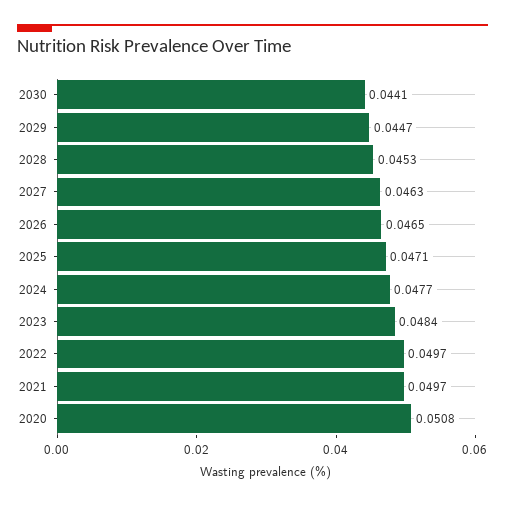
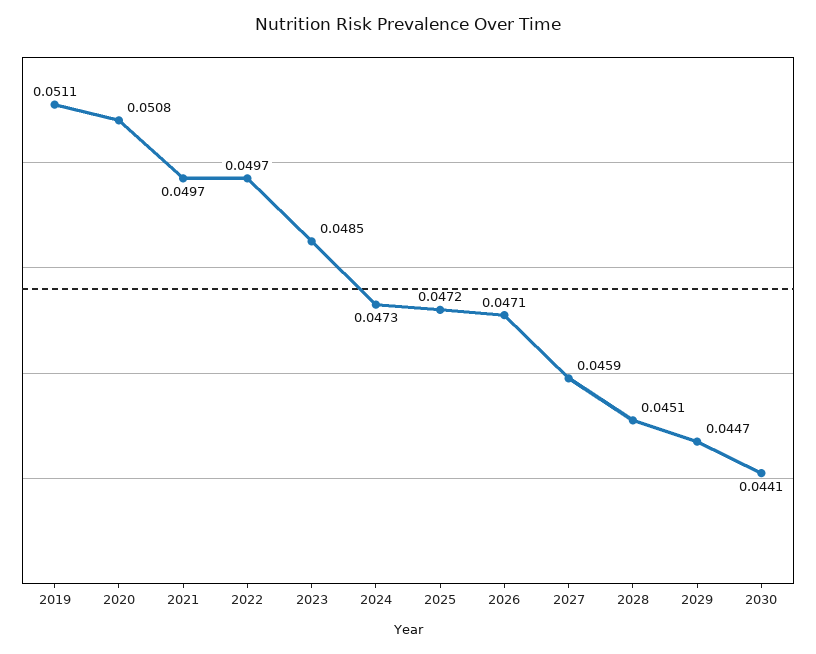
2028: 0.0453 -> 0.0451
2027: 0.0463 -> 0.0459
2026: 0.0465 -> 0.0471
2025: 0.0471 -> 0.0472
2024: 0.0477 -> 0.0473
2023: 0.0484 -> 0.0485
2019: none -> 0.0511

